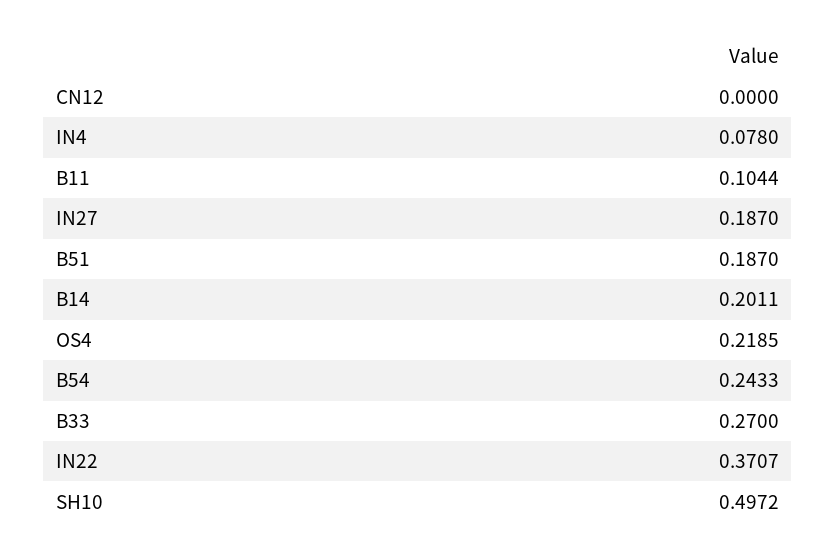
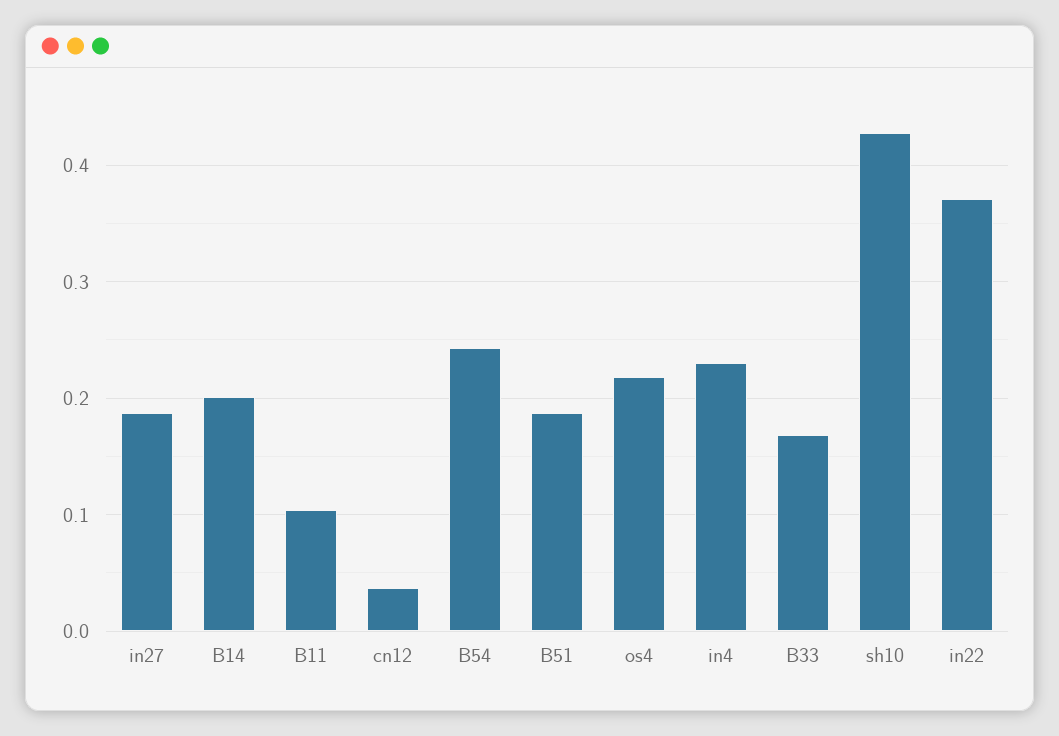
CN12: 0 -> 0.04
IN4: 0.078 -> 0.23
B33: 0.27 -> 0.17
SH10: 0.4972 -> 0.43

